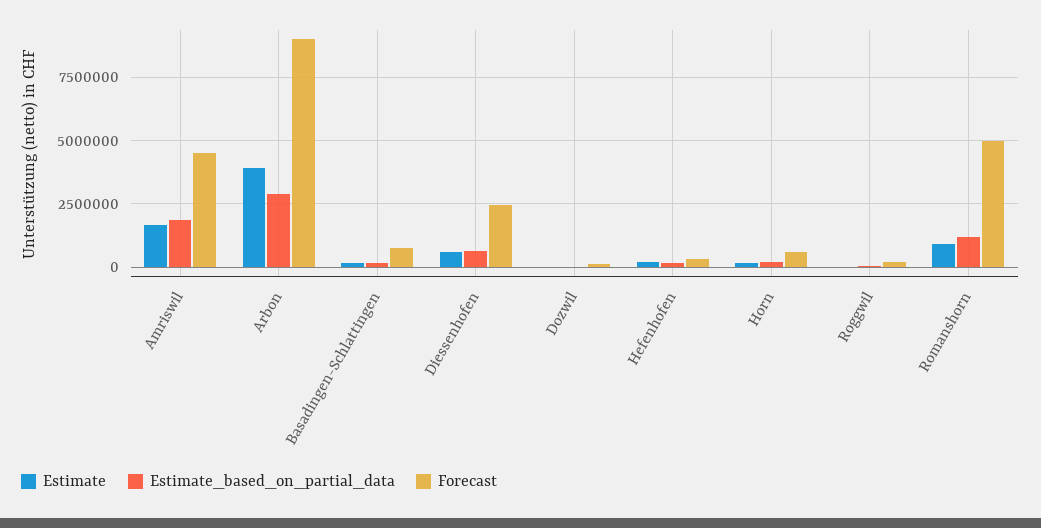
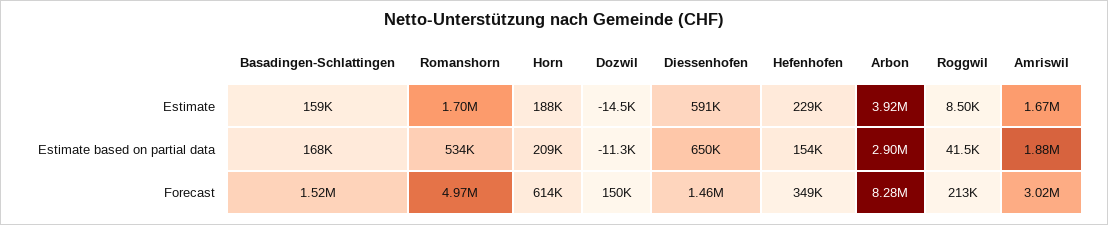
Forecast, Amriswil: 4500000 -> 3020000
Forecast, Arbon: 9000000 -> 8280000
Forecast, Basadingen-Schlattingen: 750000 -> 1520000
Forecast, Diessenhofen: 2500000 -> 1460000
Estimate, Romanshorn: 1000000 -> 1700000
Estimate_based_on_partial_data, Romanshorn: 1250000 -> 534000

